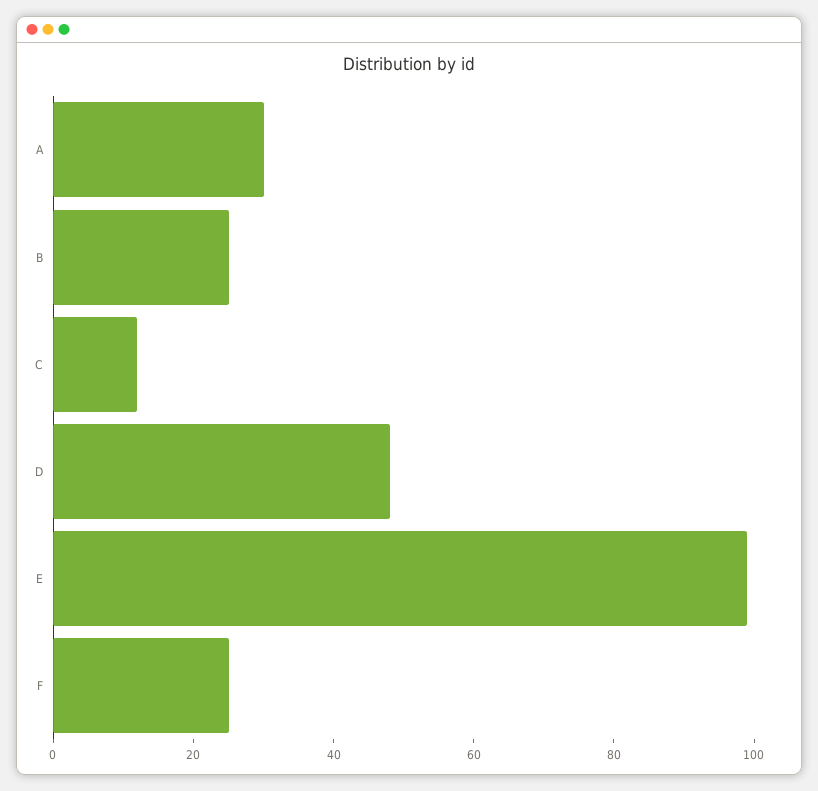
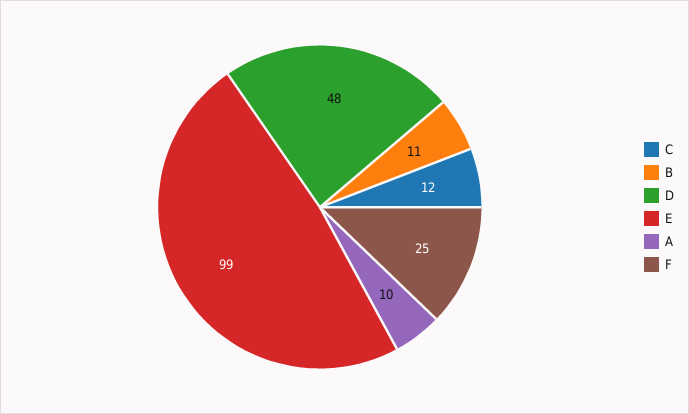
A: 30 -> 10
B: 25 -> 11

